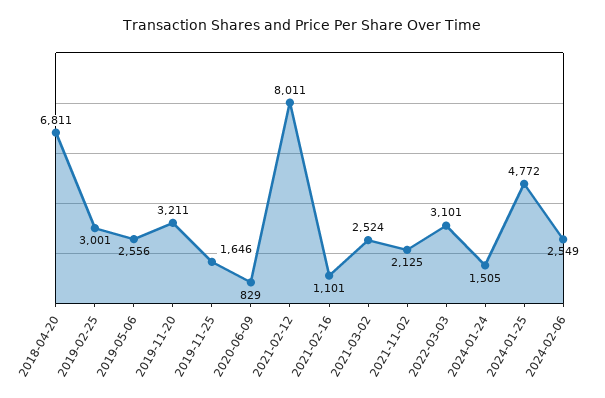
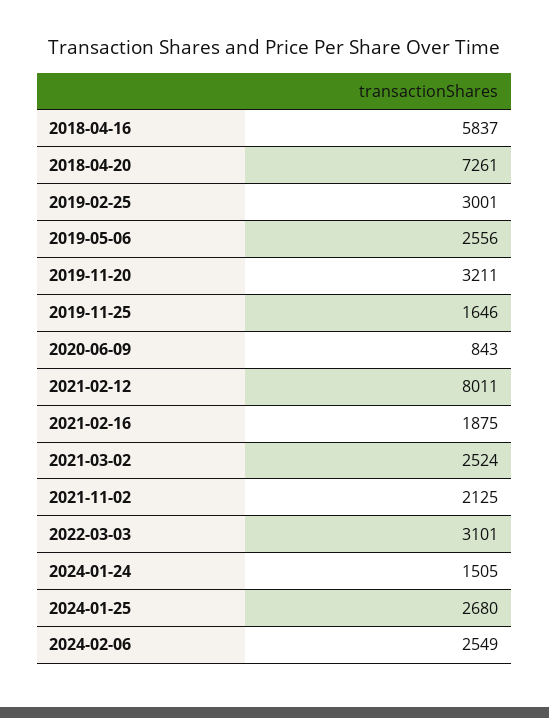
2018-04-20: 6811 -> 7261
2020-06-09: 829 -> 843
2021-02-16: 1101 -> 1875
2024-01-25: 4772 -> 2680
2018-04-16: none -> 5837

